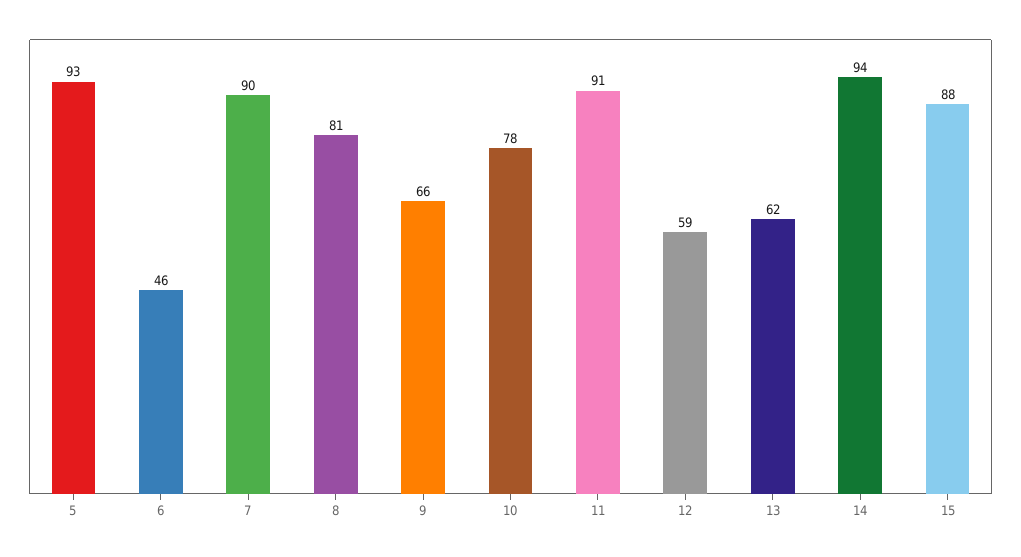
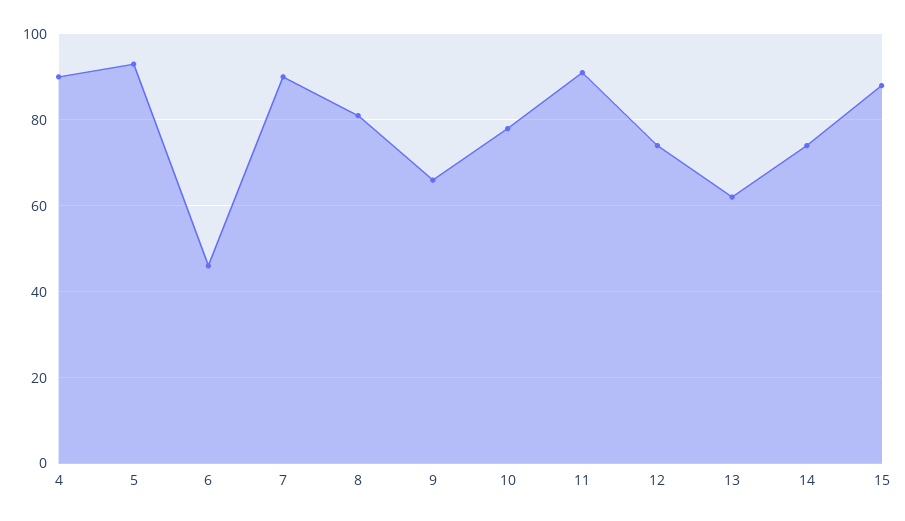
12: 59 -> 75
14: 94 -> 75
4: none -> 90

